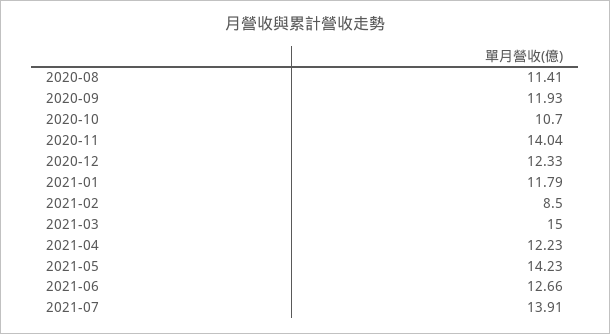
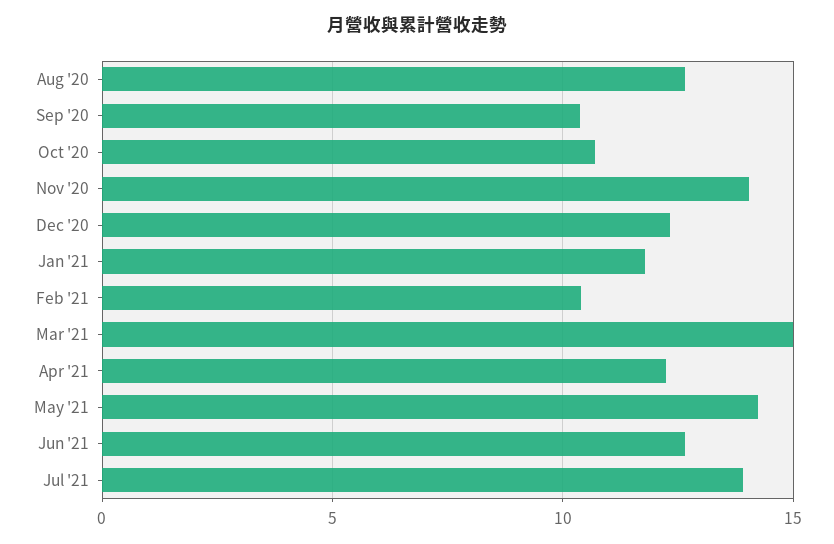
2020-08: 11.41 -> 12.5
2020-09: 11.93 -> 10.5
2021-02: 8.5 -> 10.5

